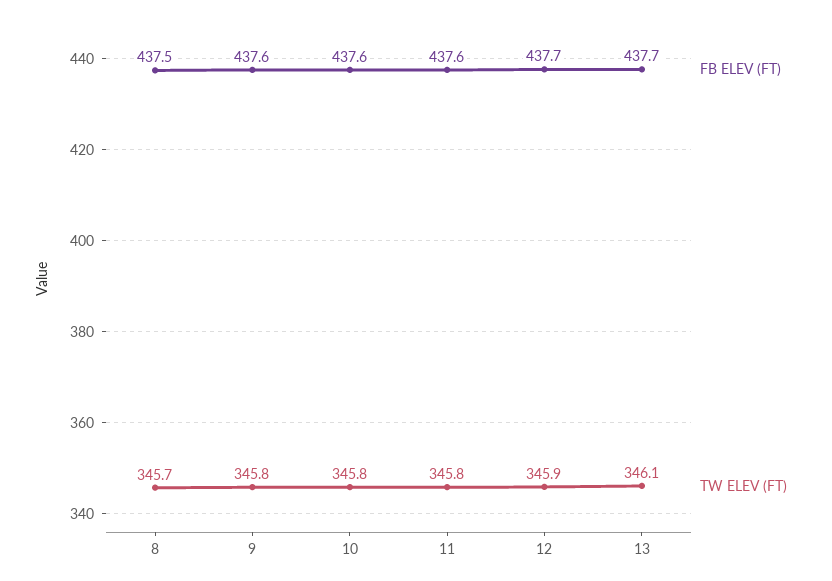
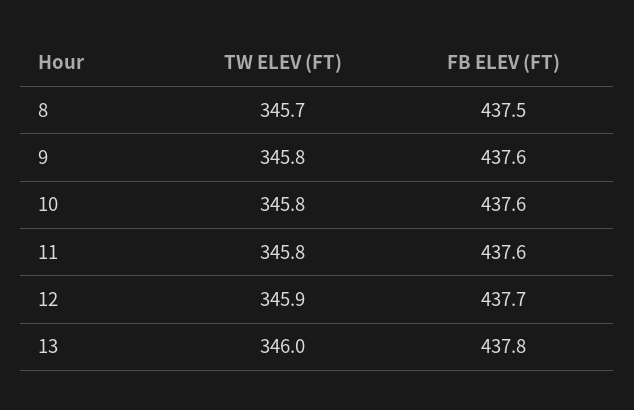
FB ELEV (FT), 13: 437.7 -> 437.8
TW ELEV (FT), 13: 346.1 -> 346

